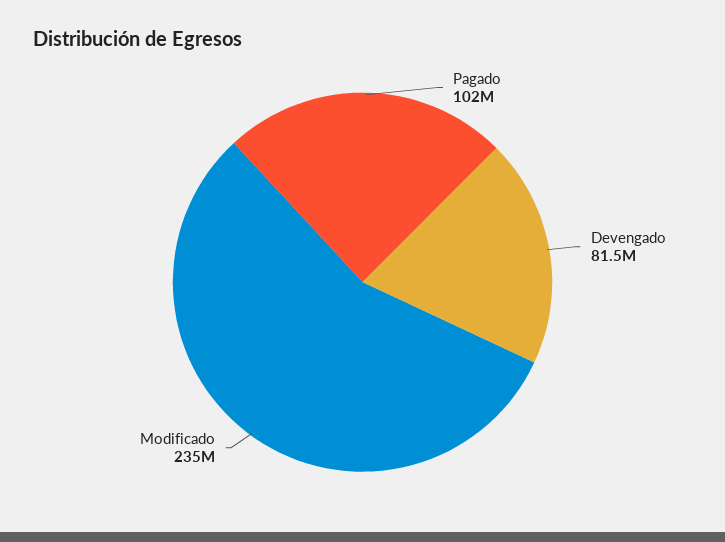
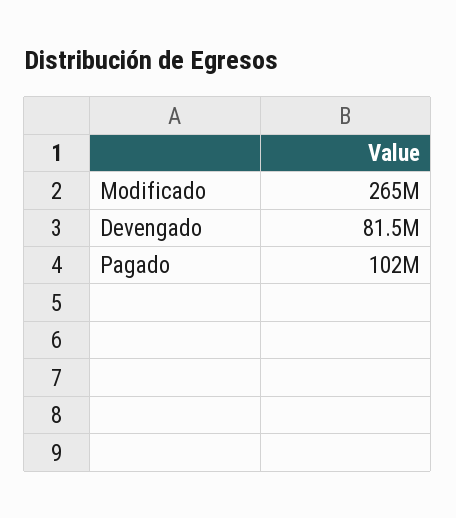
Modificado: 235000000 -> 265000000

